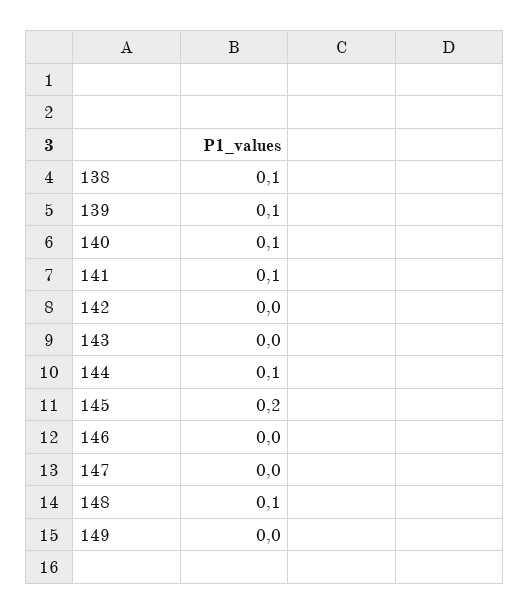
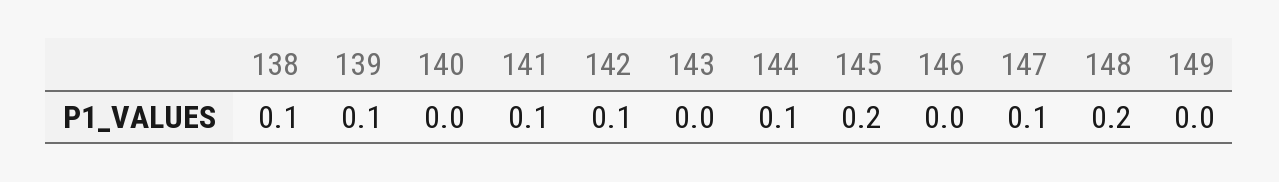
140: 0.1 -> 0
142: 0 -> 0.1
147: 0 -> 0.1
148: 0.1 -> 0.2

